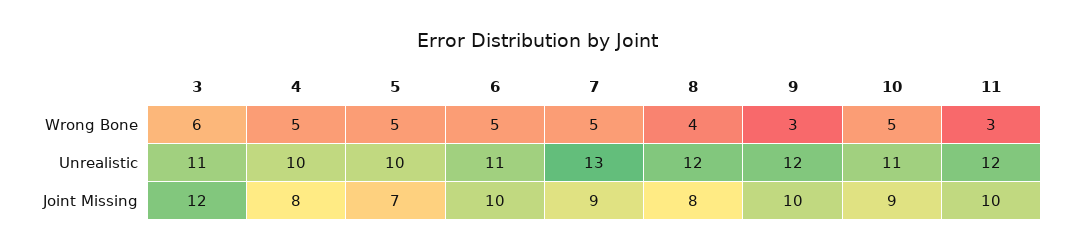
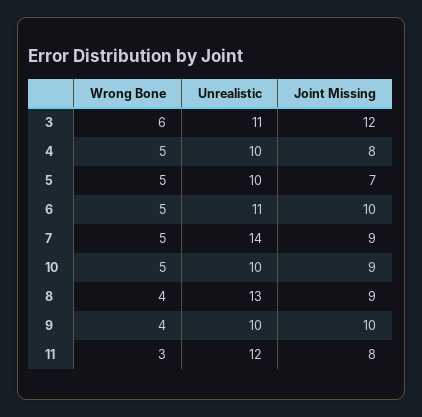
9, Wrong Bone: 3 -> 4
7, Unrealistic: 13 -> 14
8, Unrealistic: 12 -> 13
9, Unrealistic: 12 -> 10
10, Unrealistic: 11 -> 10
8, Joint Missing: 8 -> 9
11, Joint Missing: 10 -> 8

